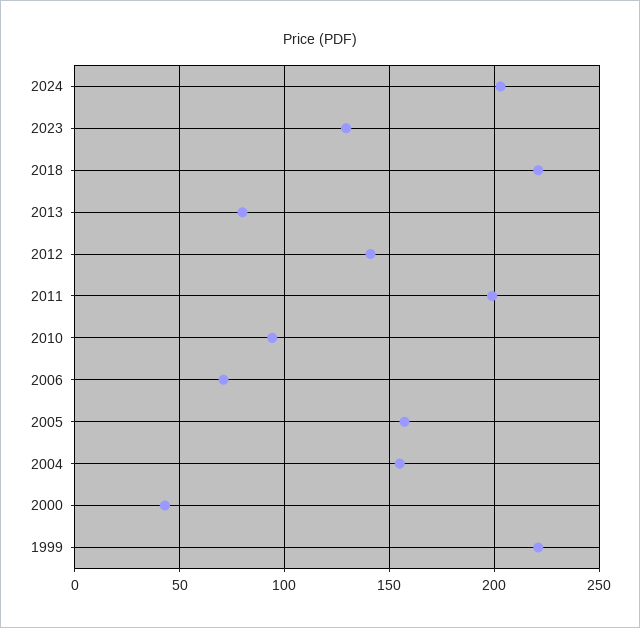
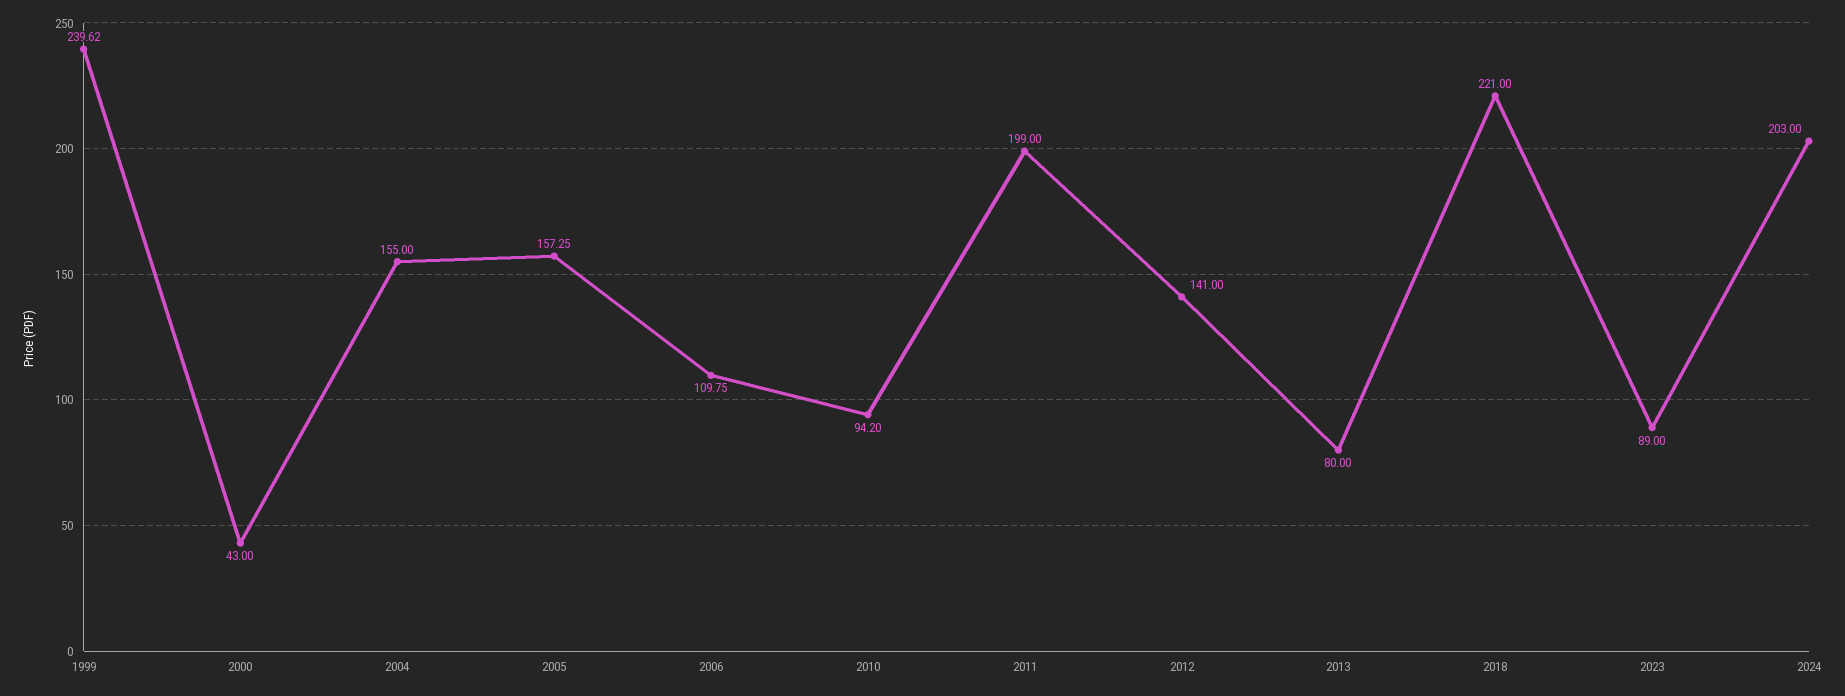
2023: 130 -> 89
2006: 70 -> 109.75
1999: 220 -> 239.62

